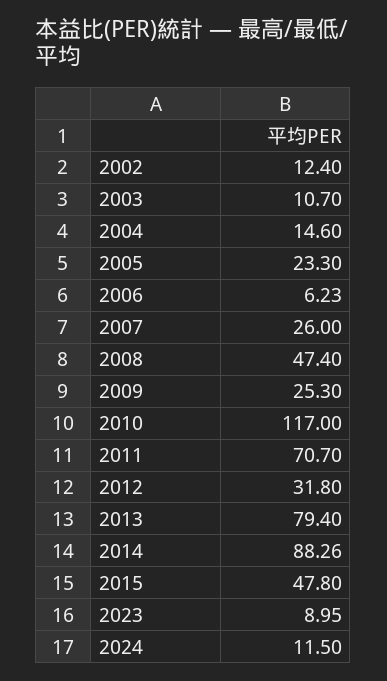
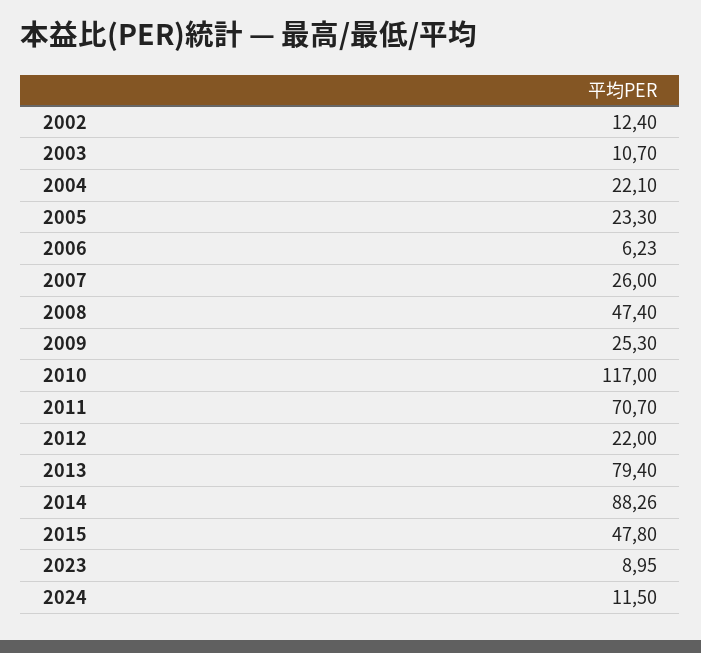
2004: 14.6 -> 22.1
2012: 31.8 -> 22

